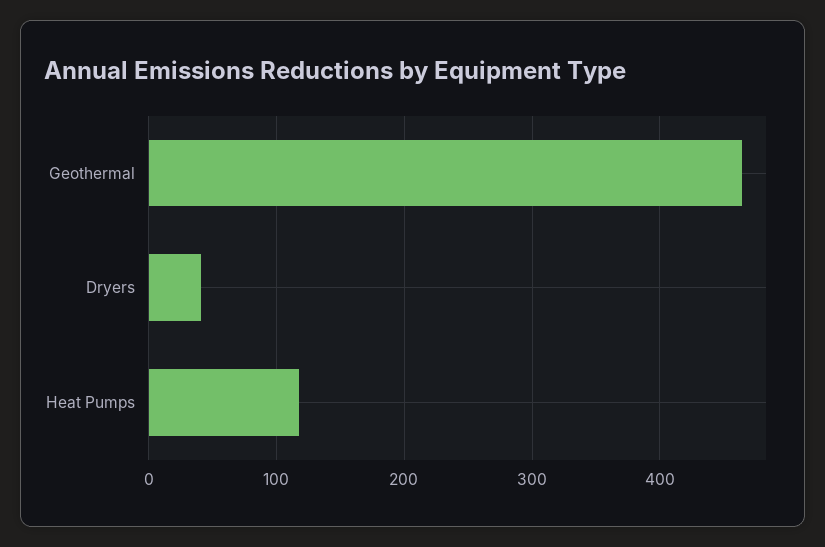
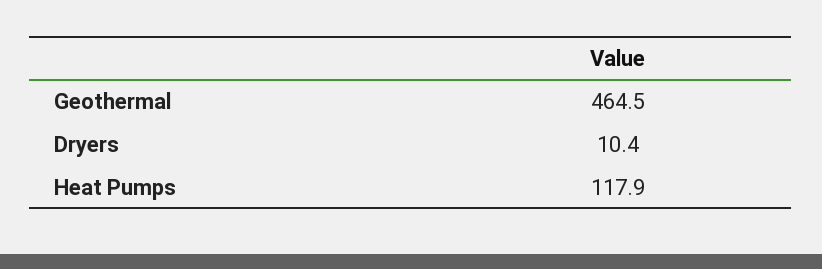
Dryers: 40 -> 10.4

